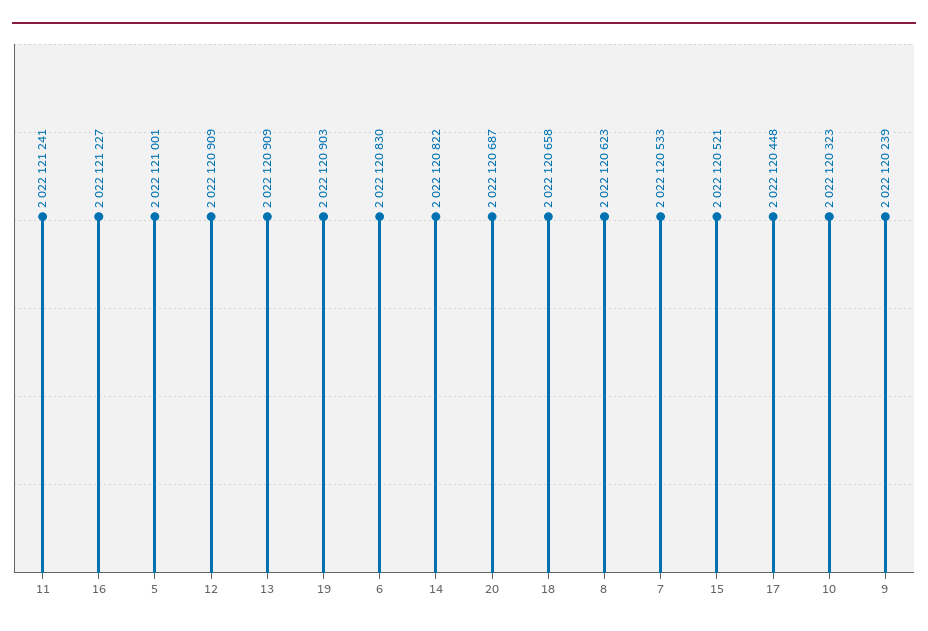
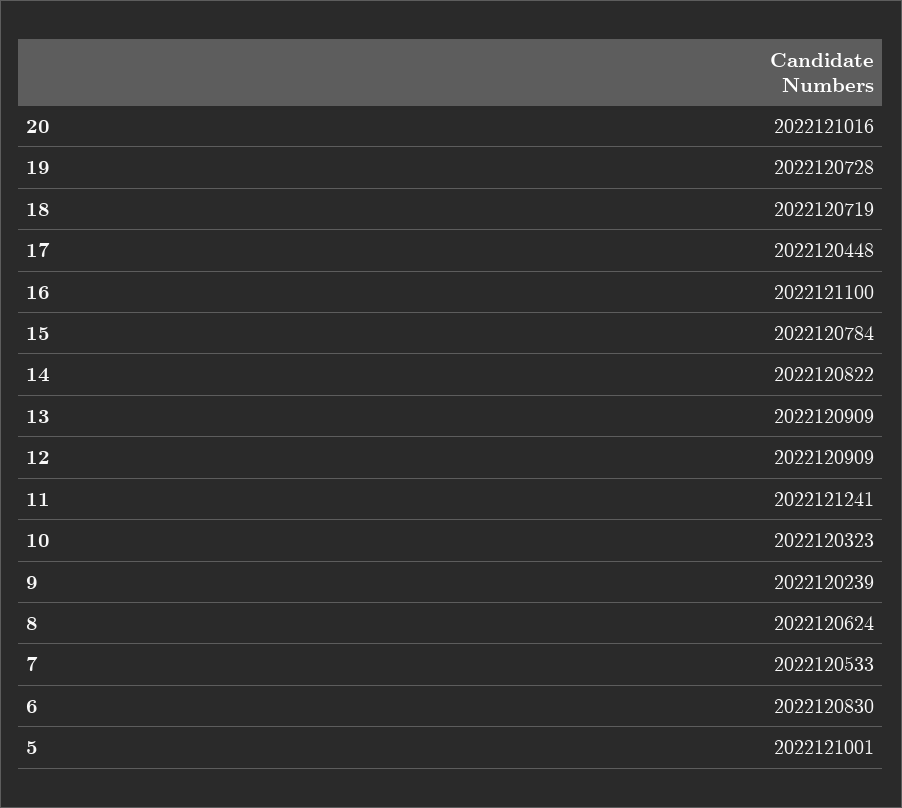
16: 2022121227 -> 2022121100
19: 2022120903 -> 2022120728
20: 2022120687 -> 2022121016
18: 2022120658 -> 2022120719
8: 2022120623 -> 2022120624
15: 2022120521 -> 2022120784

